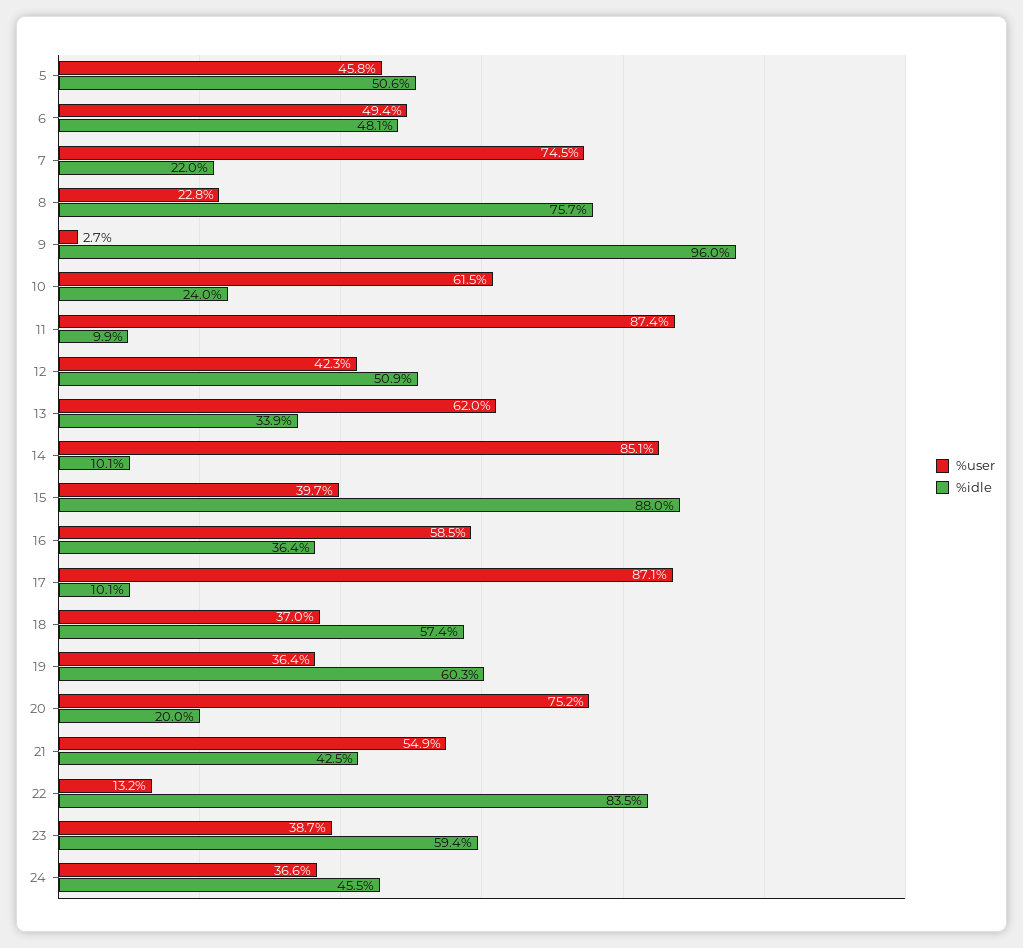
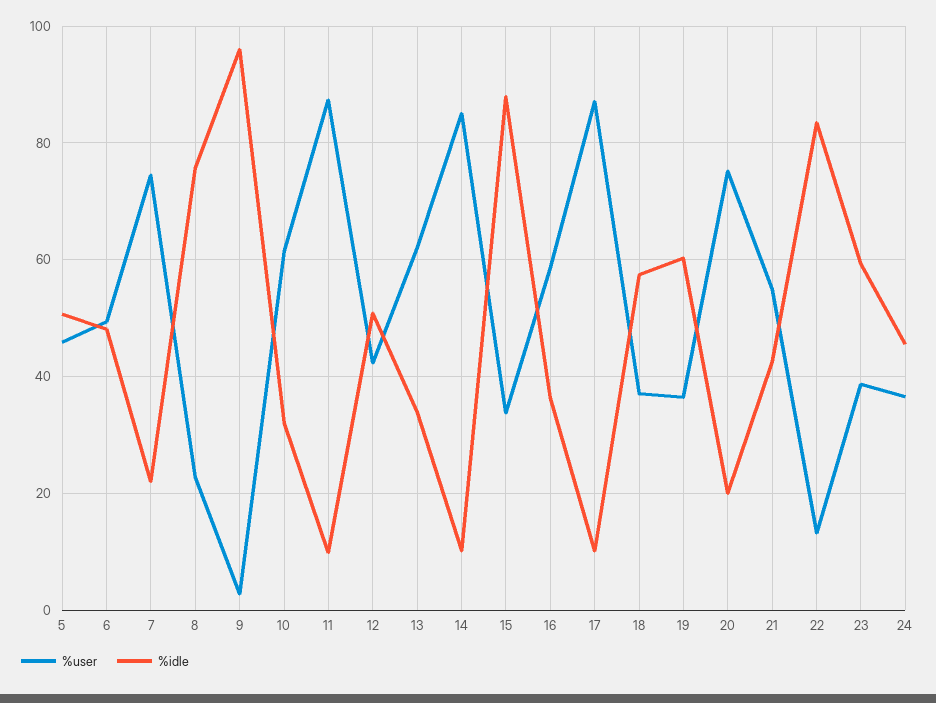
%idle, 10: 24 -> 32
%user, 15: 39.7 -> 34

